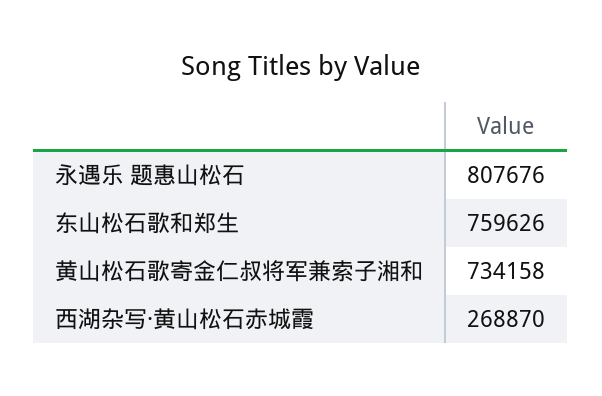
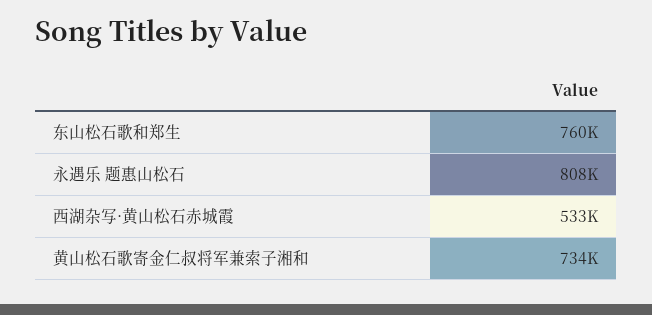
西湖杂写·黄山松石赤城霞: 268870 -> 533000

